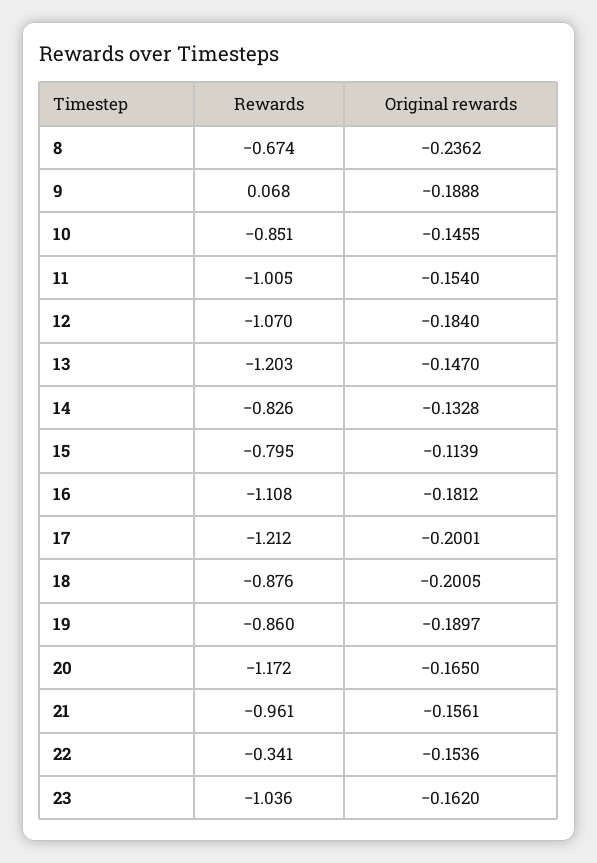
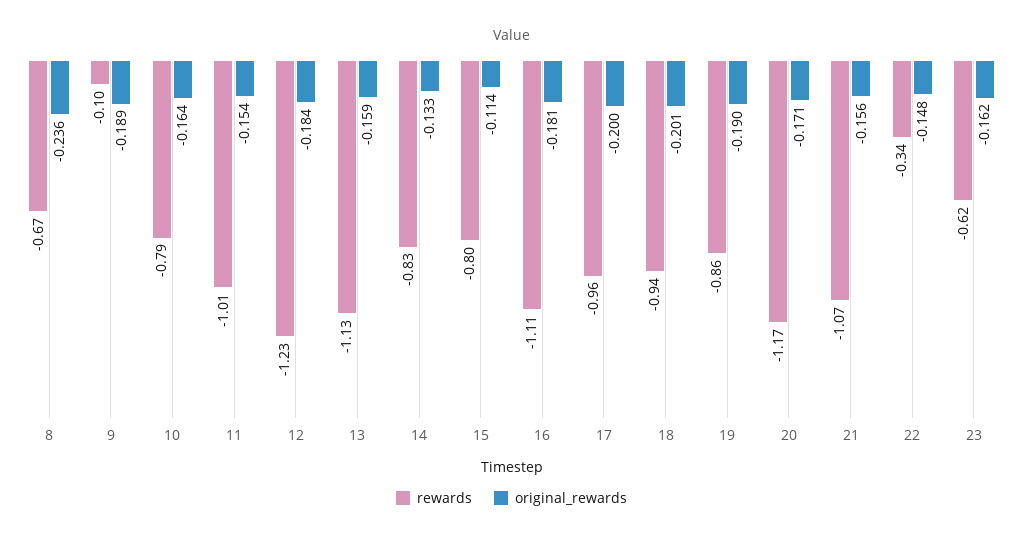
Rewards, 9: 0.068 -> -0.1
Rewards, 10: -0.851 -> -0.79
Original rewards, 10: -0.1455 -> -0.164
Rewards, 12: -1.07 -> -1.23
Rewards, 13: -1.203 -> -1.13
Original rewards, 13: -0.147 -> -0.159
Rewards, 17: -1.212 -> -0.96
Rewards, 18: -0.876 -> -0.94
Original rewards, 20: -0.165 -> -0.171
Rewards, 21: -0.961 -> -1.07
Original rewards, 22: -0.1536 -> -0.148
Rewards, 23: -1.036 -> -0.62

